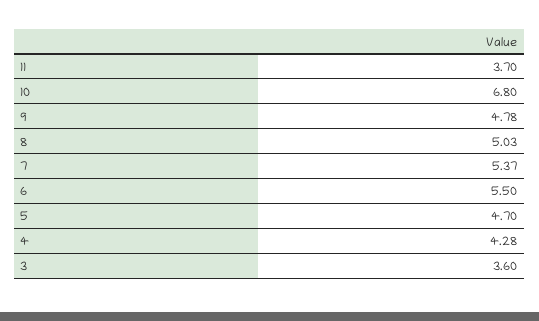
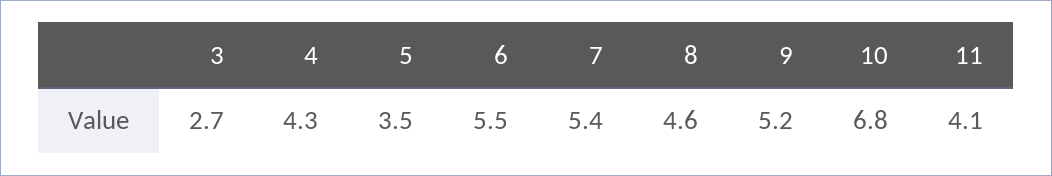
11: 3.7 -> 4.1
9: 4.78 -> 5.2
8: 5.03 -> 4.6
5: 4.7 -> 3.5
3: 3.6 -> 2.7

